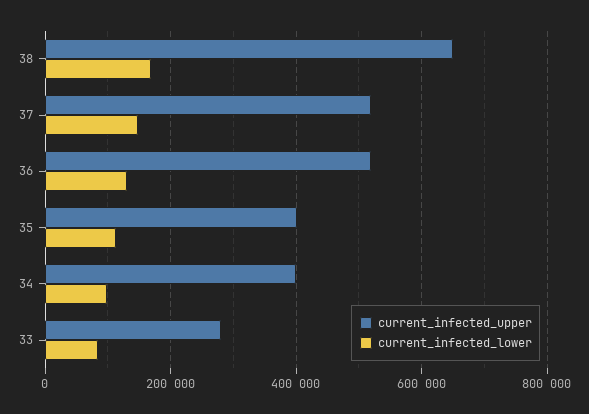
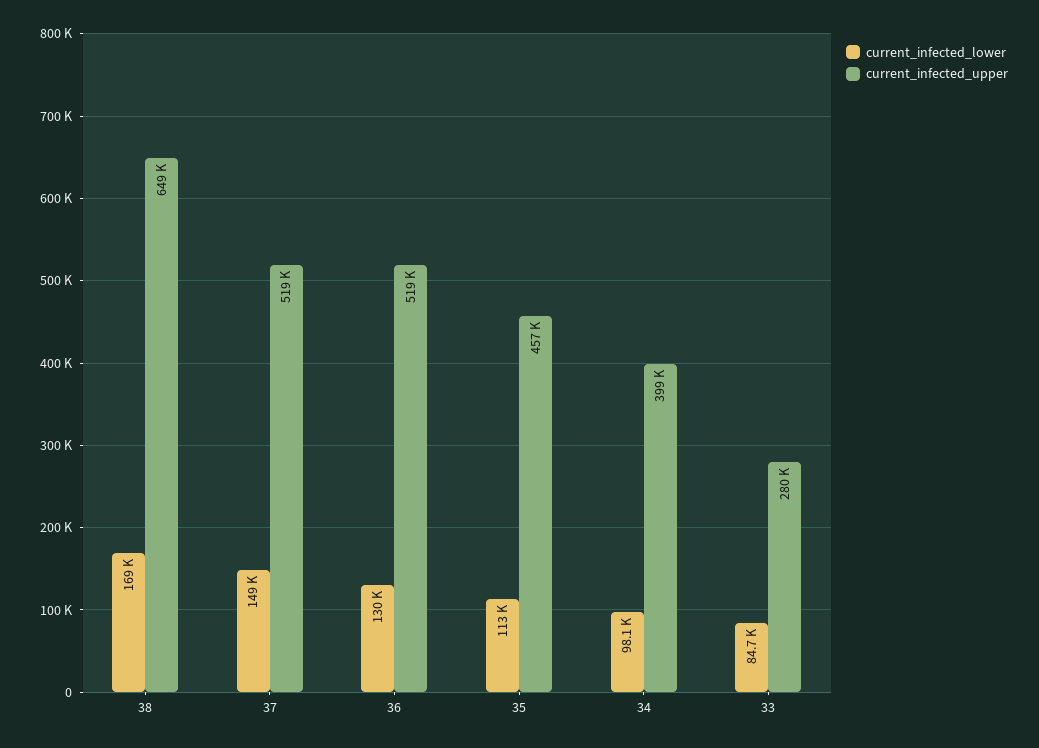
current_infected_upper, 35: 400000 -> 457000

